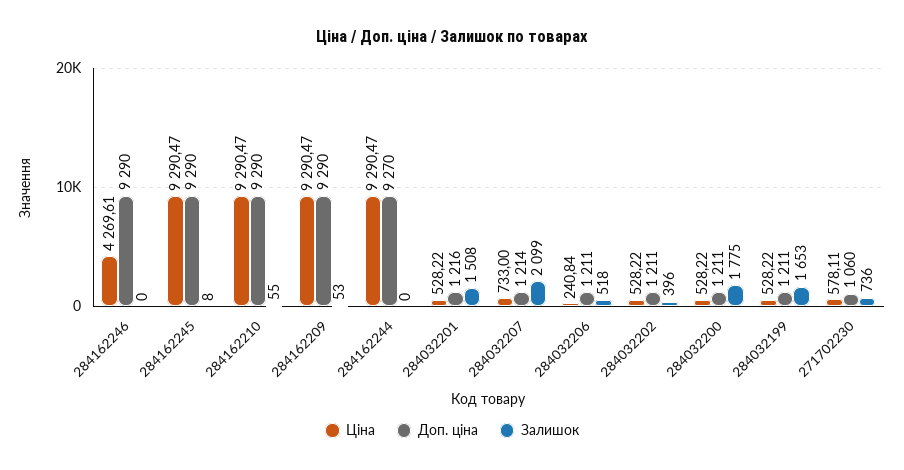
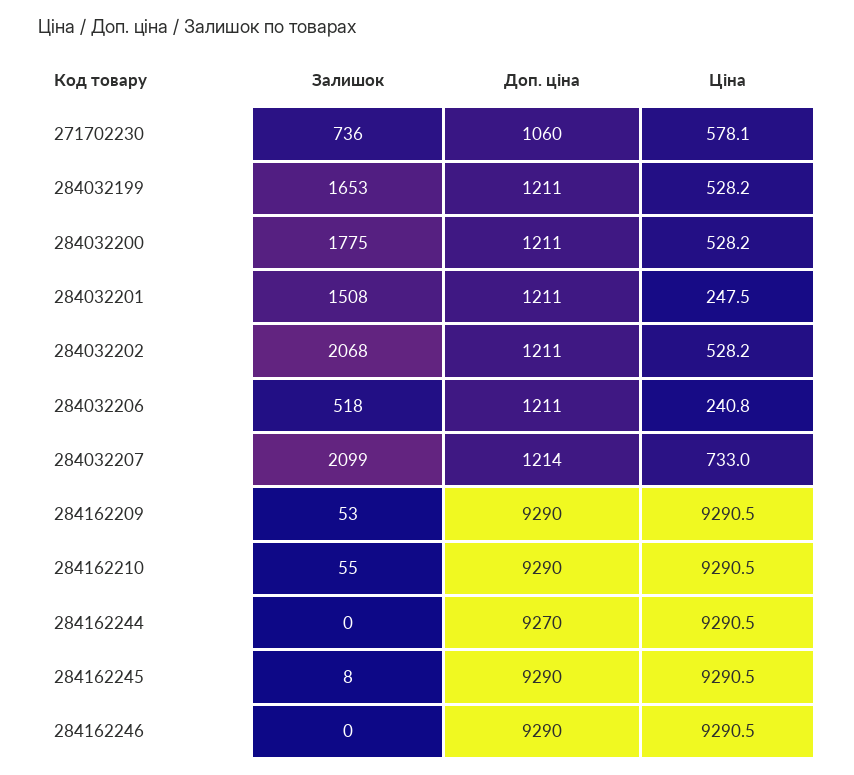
Ціна, 284162246: 4269.61 -> 9290.5
Ціна, 284032201: 528.22 -> 247.5
Доп. ціна, 284032201: 1216 -> 1211
Залишок, 284032202: 396 -> 2068

